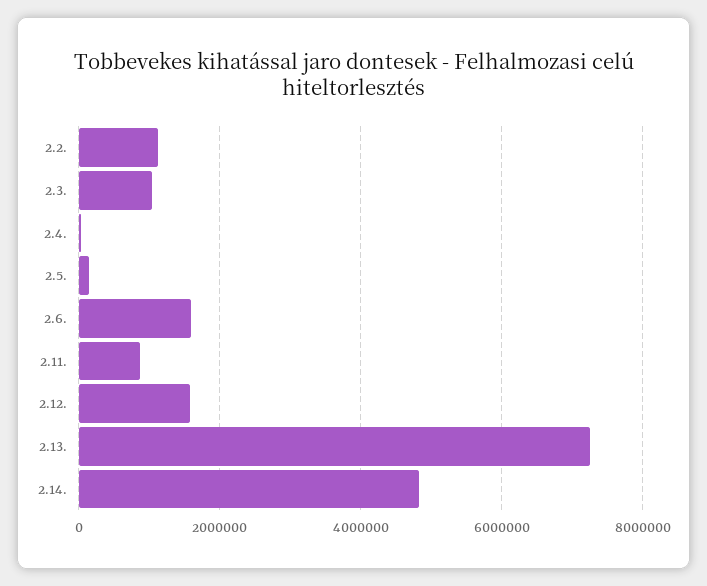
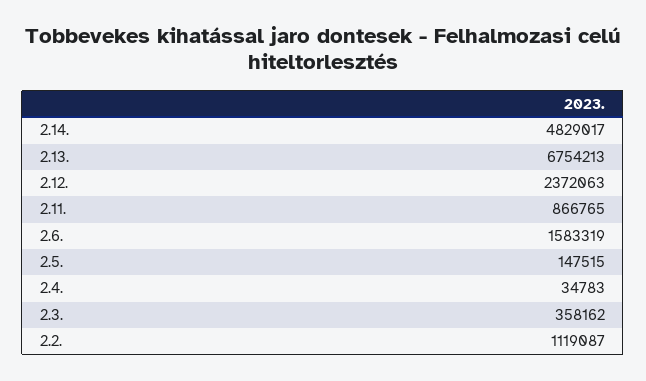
2.3.: 1000000 -> 358162
2.12.: 1600000 -> 2372063
2.13.: 7200000 -> 6754213

